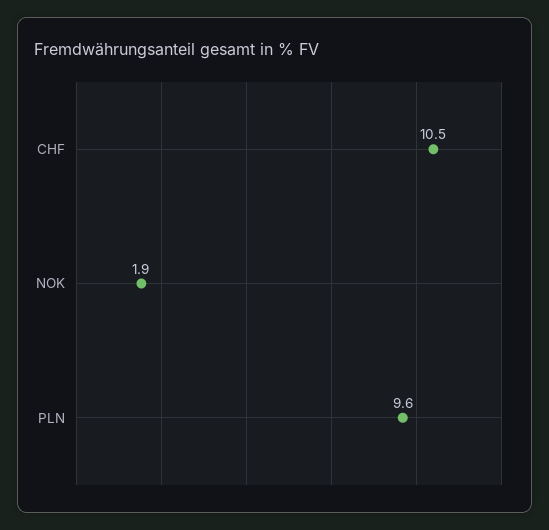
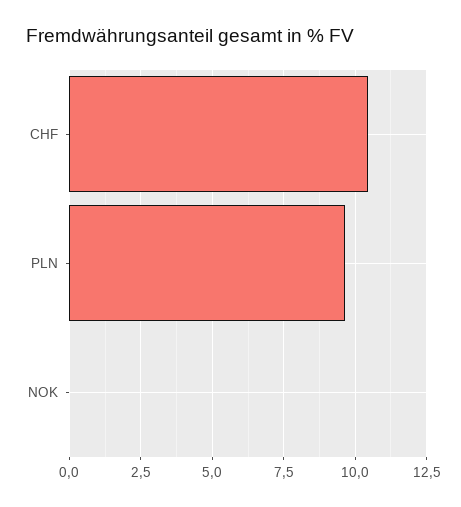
NOK: 1.9 -> 0

